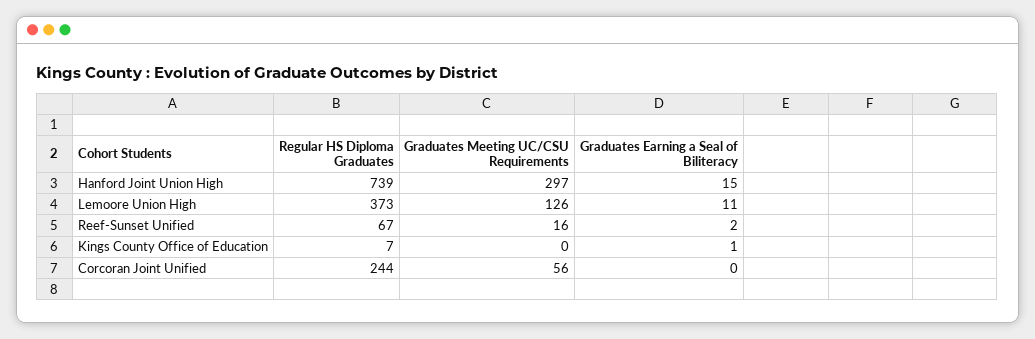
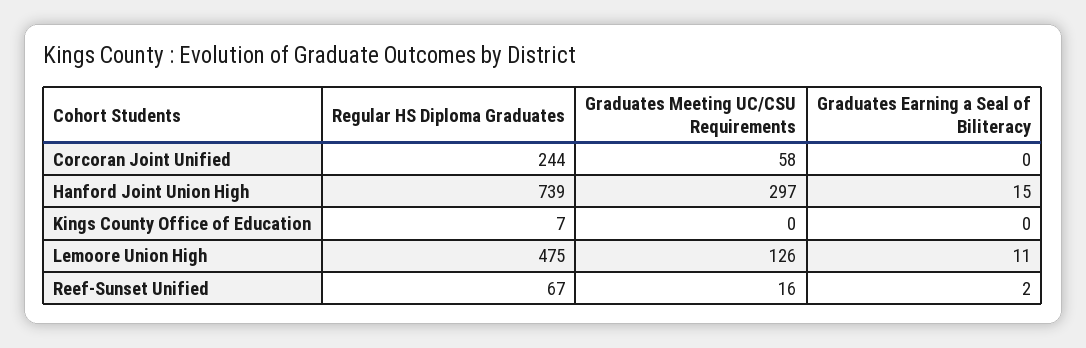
Regular HS Diploma Graduates, Lemoore Union High: 373 -> 475
Graduates Earning a Seal of Biliteracy, Kings County Office of Education: 1 -> 0
Graduates Meeting UC/CSU Requirements, Corcoran Joint Unified: 56 -> 58

